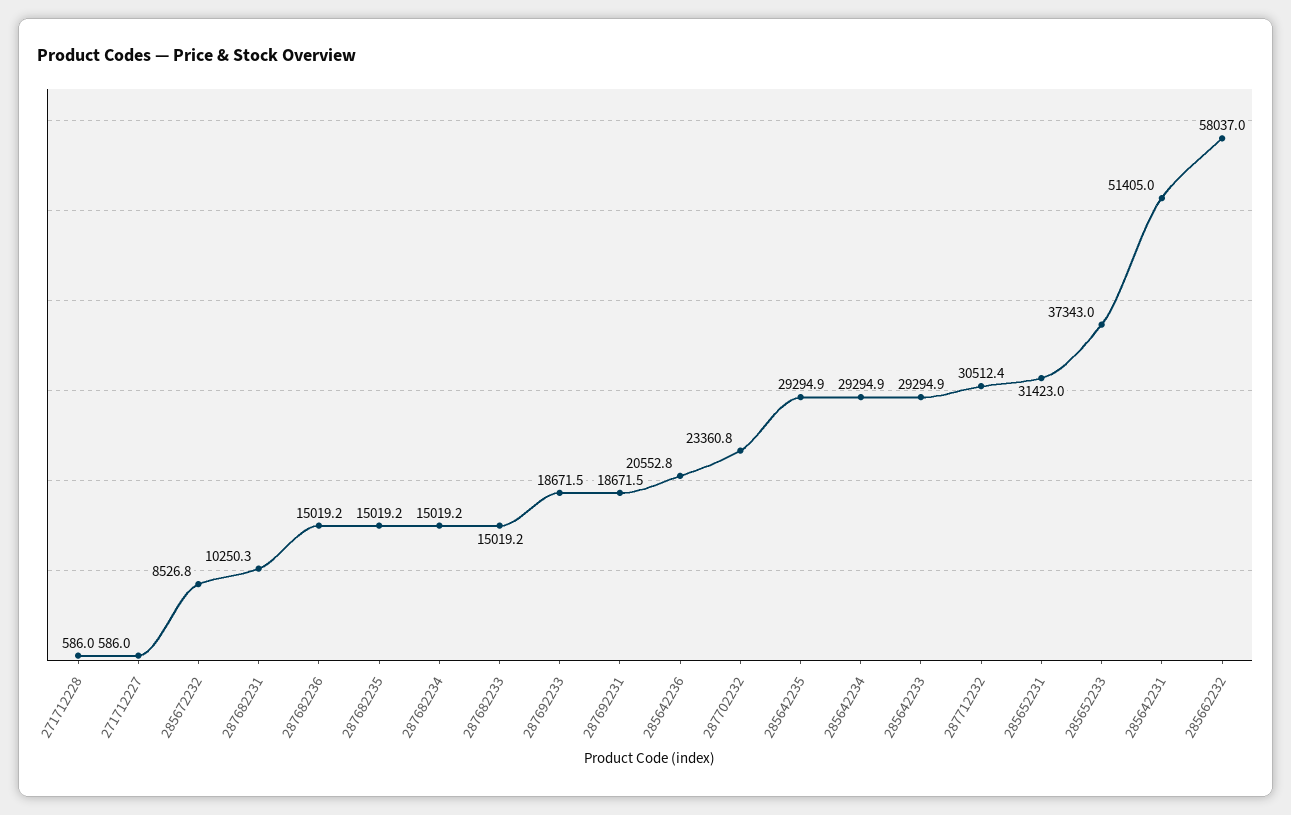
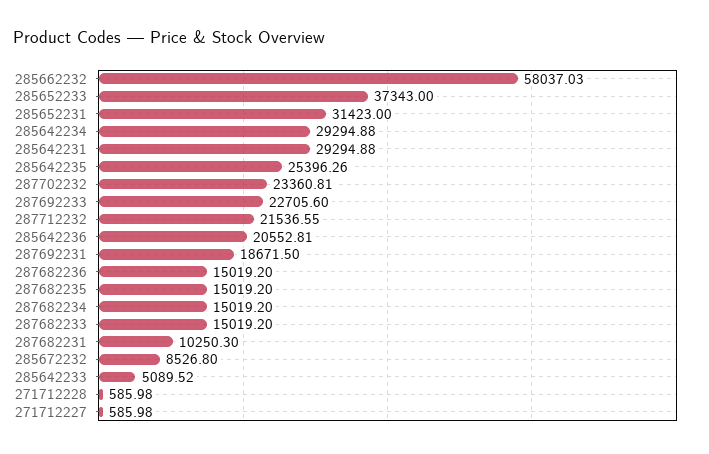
287692233: 18671.5 -> 22705.6
285642235: 29294.9 -> 25396.26
285642233: 29294.9 -> 5089.52
287712232: 30512.4 -> 21536.55
285642231: 51405 -> 29294.88

